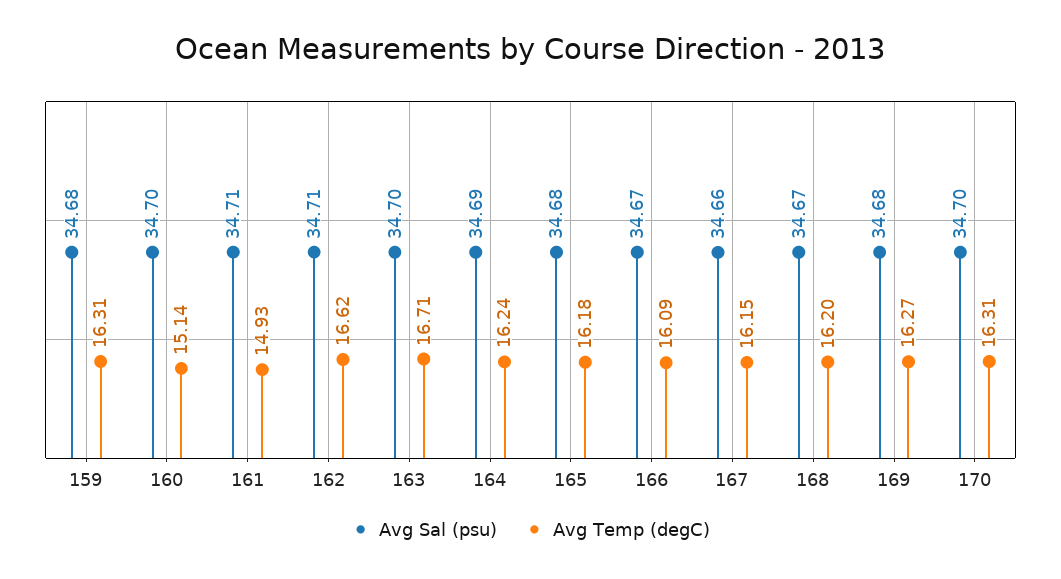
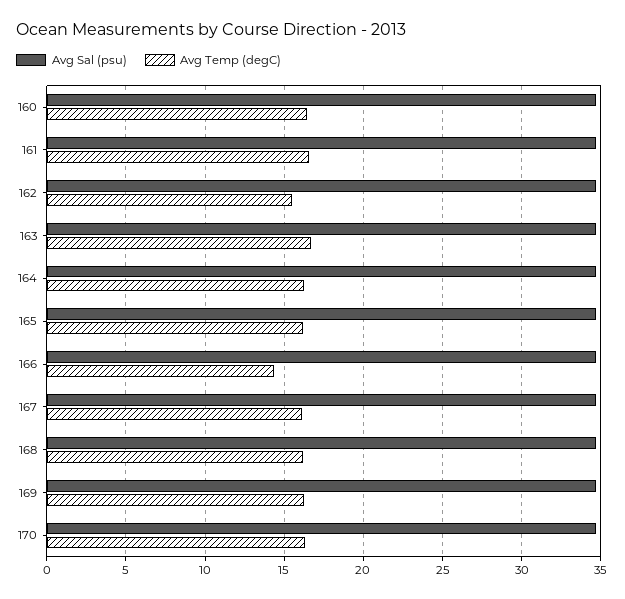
Avg Sal (psu), 159: 34.68 -> none
Avg Temp (degC), 159: 16.31 -> none
Avg Temp (degC), 160: 15.14 -> 16.5
Avg Temp (degC), 161: 14.93 -> 16.5
Avg Temp (degC), 162: 16.62 -> 15.5
Avg Temp (degC), 166: 16.09 -> 14.5

